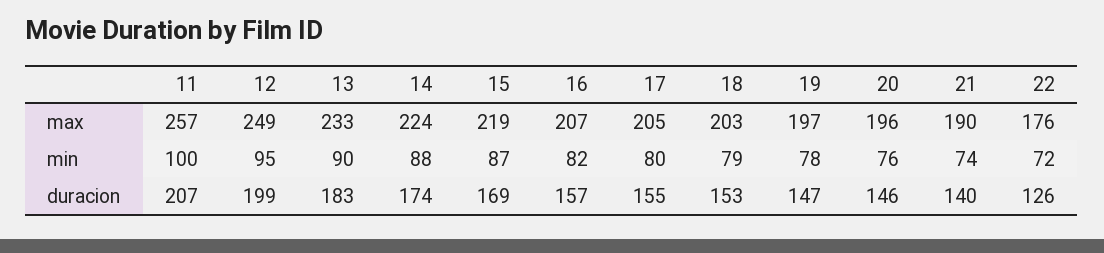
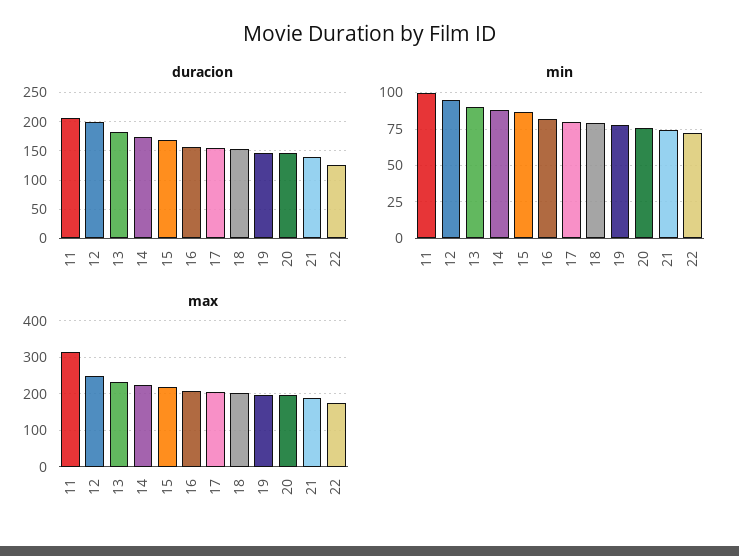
max, 11: 257 -> 320

